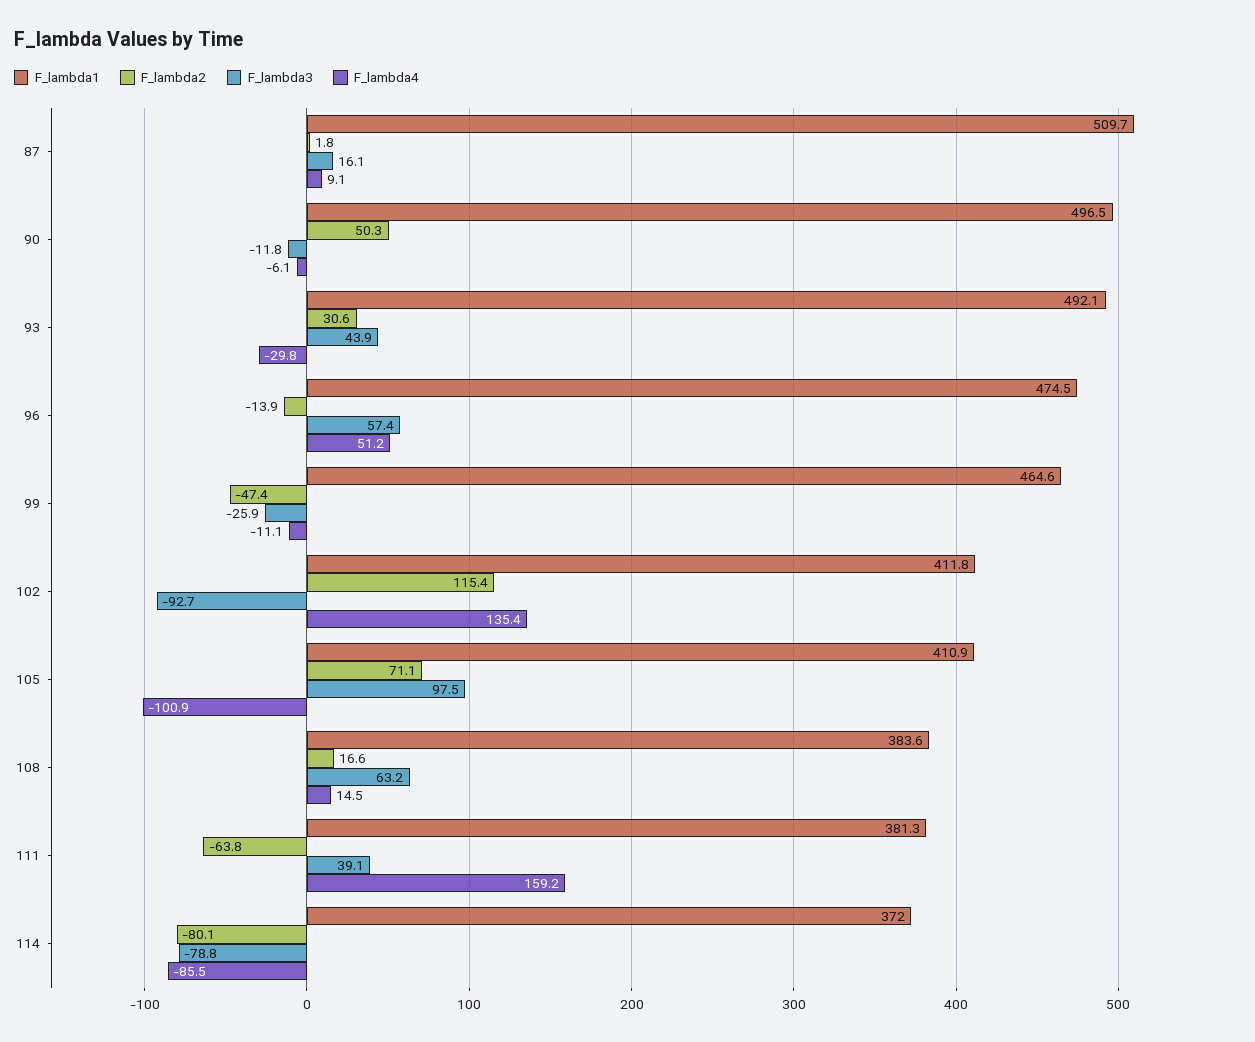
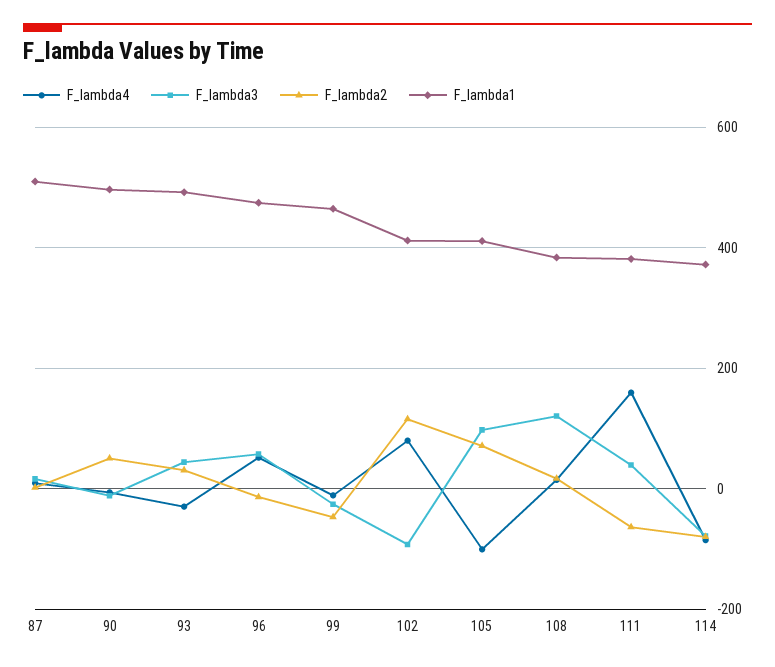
F_lambda4, 102: 135.4 -> 80
F_lambda3, 108: 63.2 -> 120

